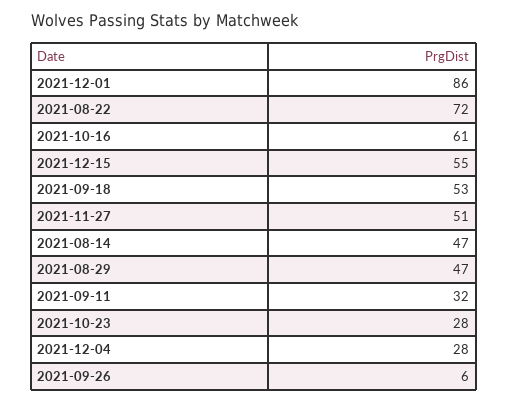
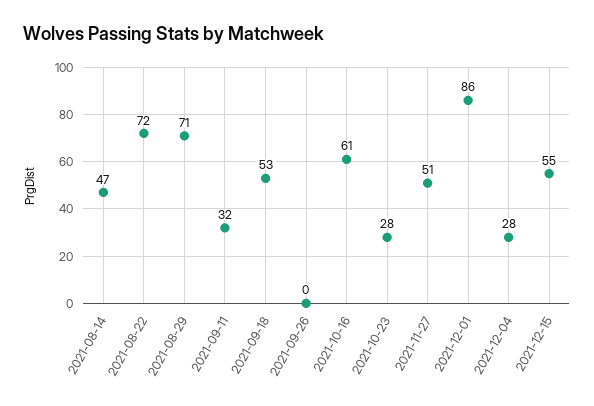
2021-08-29: 47 -> 71
2021-09-26: 6 -> 0

